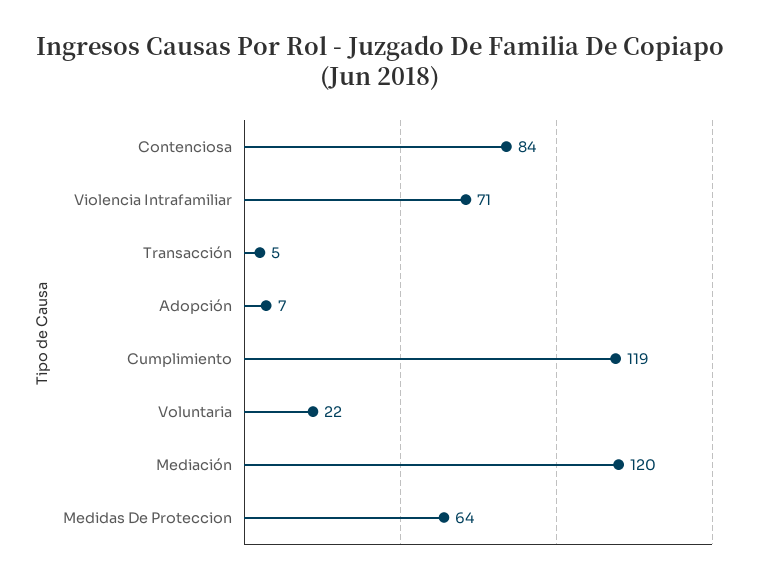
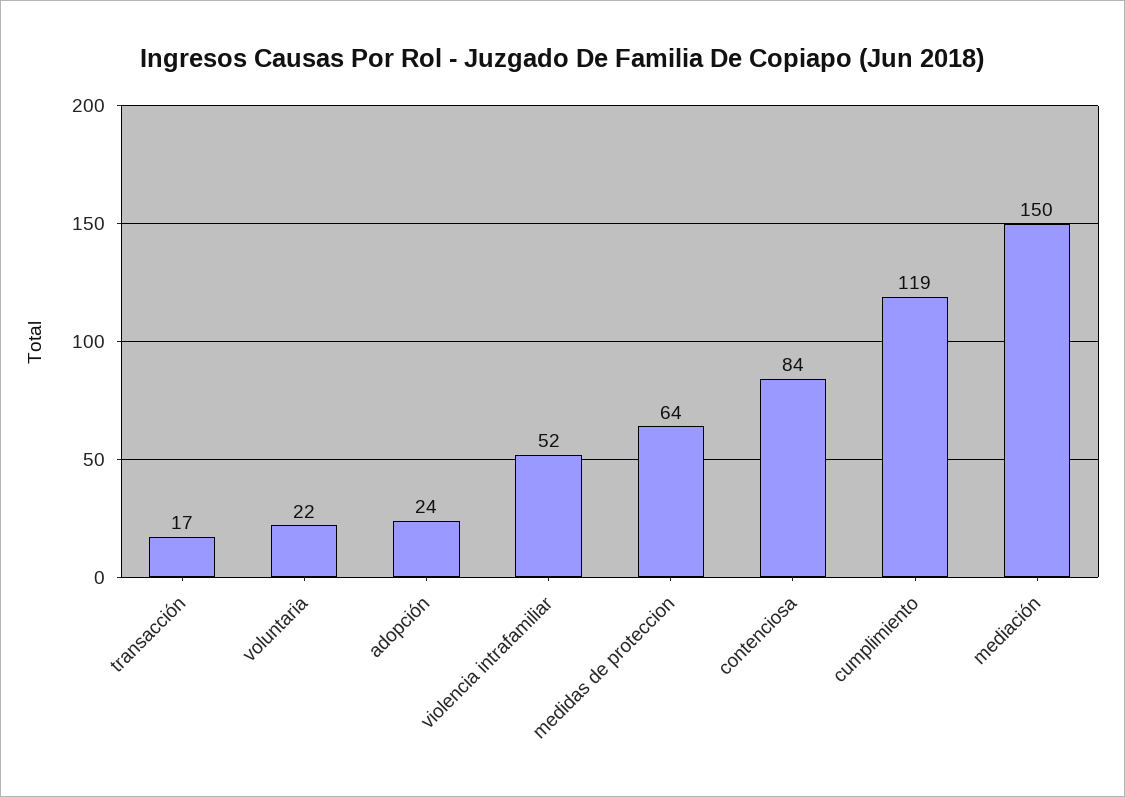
Violencia Intrafamiliar: 71 -> 52
Transacción: 5 -> 17
Adopción: 7 -> 24
Mediación: 120 -> 150

